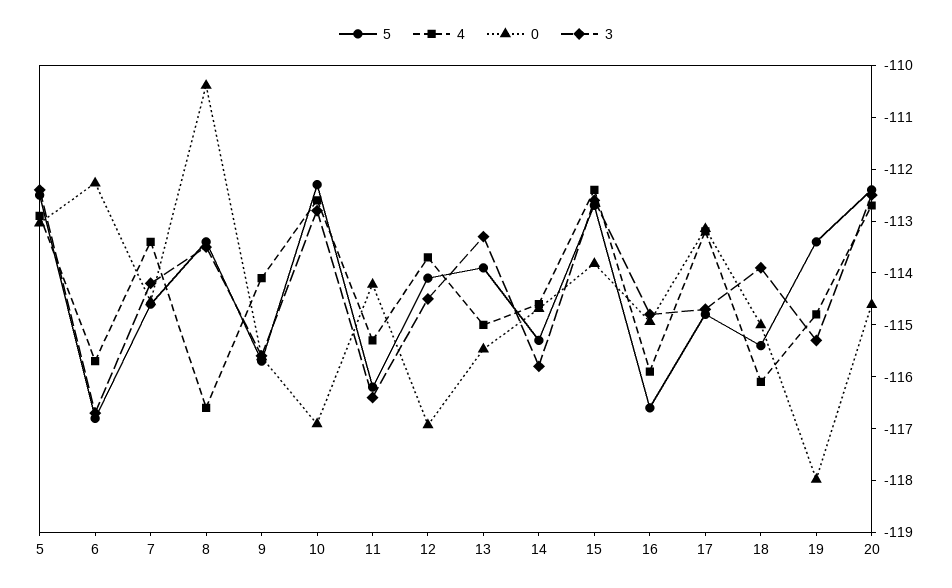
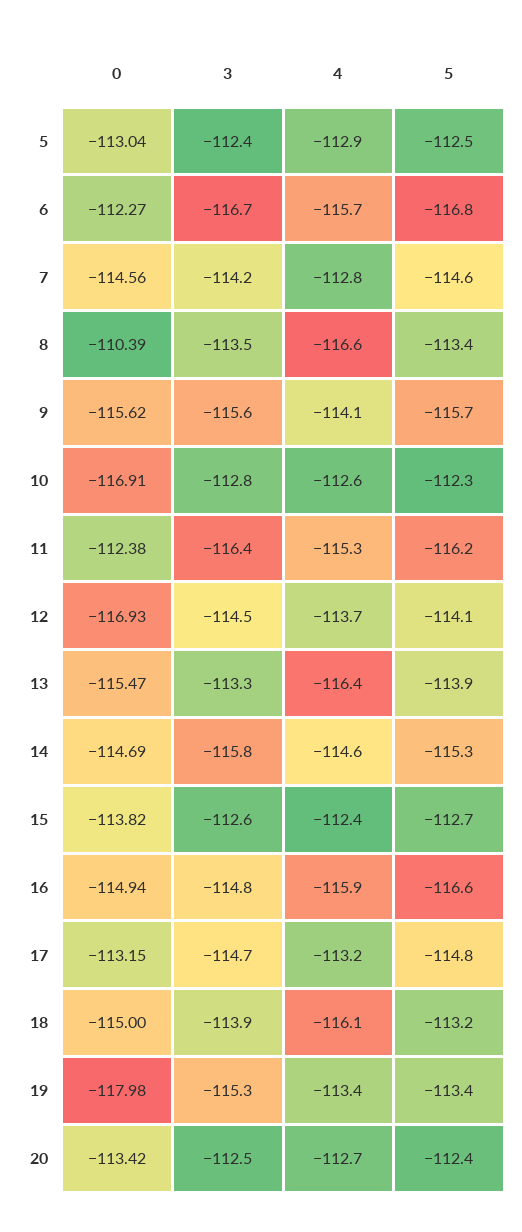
4, 7: -113.4 -> -112.8
0, 11: -114.2 -> -112.38
4, 13: -115 -> -116.4
5, 18: -115.4 -> -113.2
4, 19: -114.8 -> -113.4
0, 20: -114.6 -> -113.42

